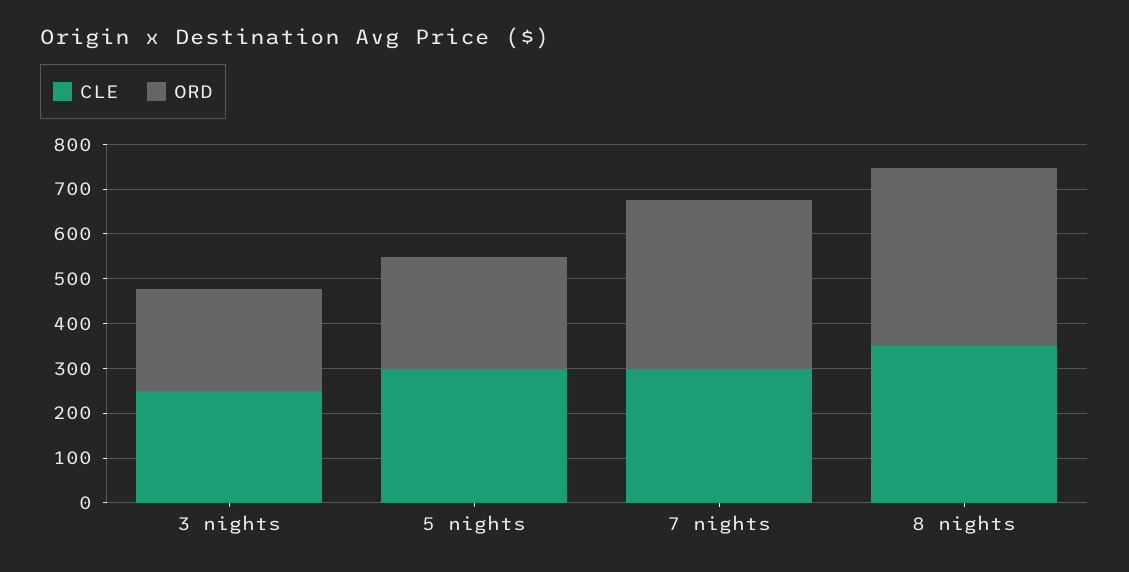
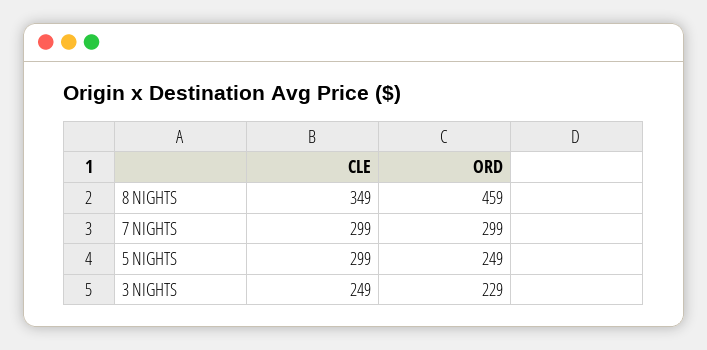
ORD, 7 nights: 380 -> 299
ORD, 8 nights: 400 -> 459

